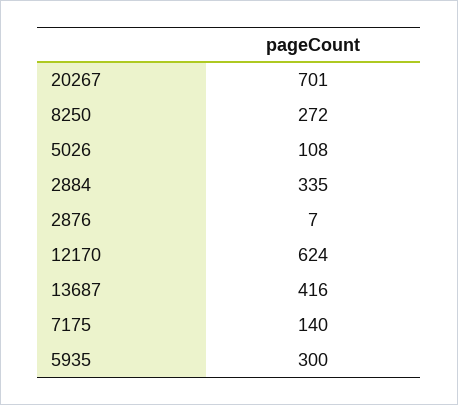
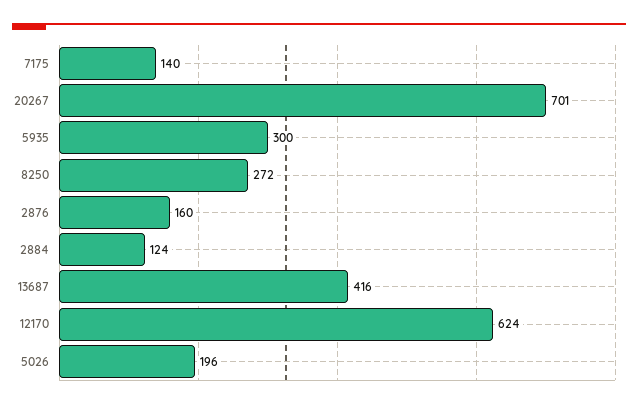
5026: 108 -> 196
2884: 335 -> 124
2876: 7 -> 160

